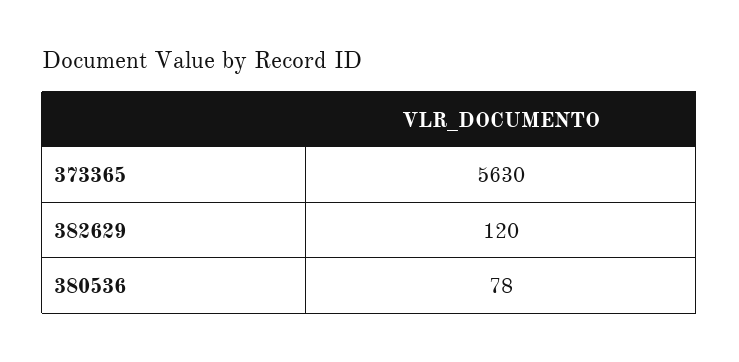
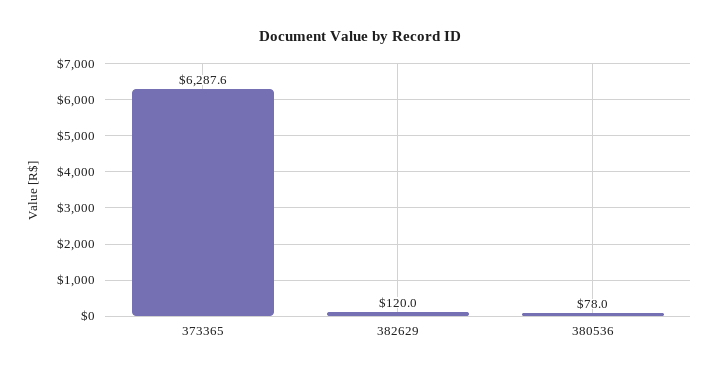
373365: 5630 -> 6287.6

